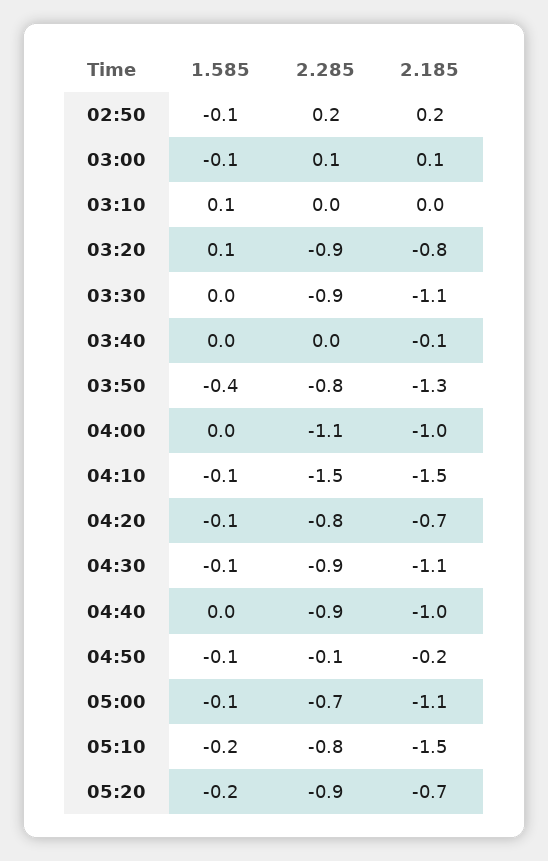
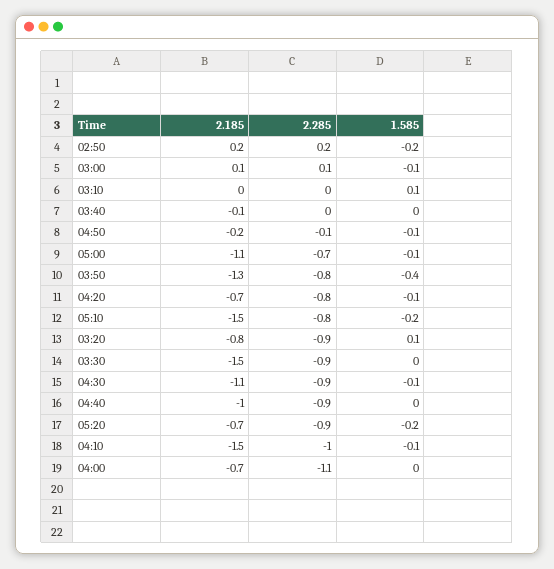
1.585, 02:50: -0.1 -> -0.2
2.185, 03:30: -1.1 -> -1.5
2.185, 04:00: -1 -> -0.7
2.285, 04:10: -1.5 -> -1

